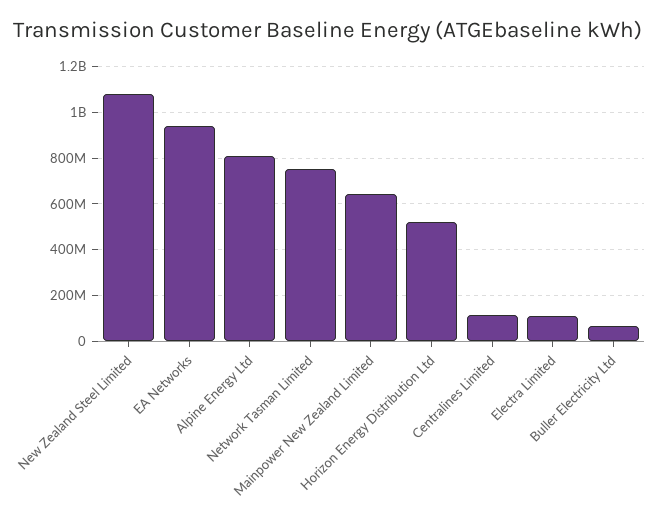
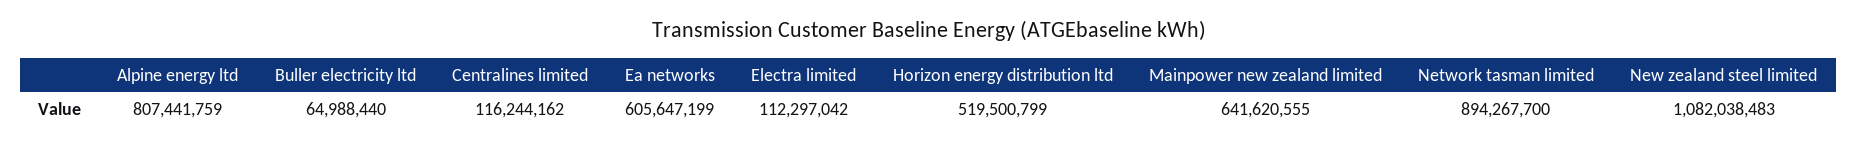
EA Networks: 950000000 -> 605647199
Network Tasman Limited: 750000000 -> 894267700

